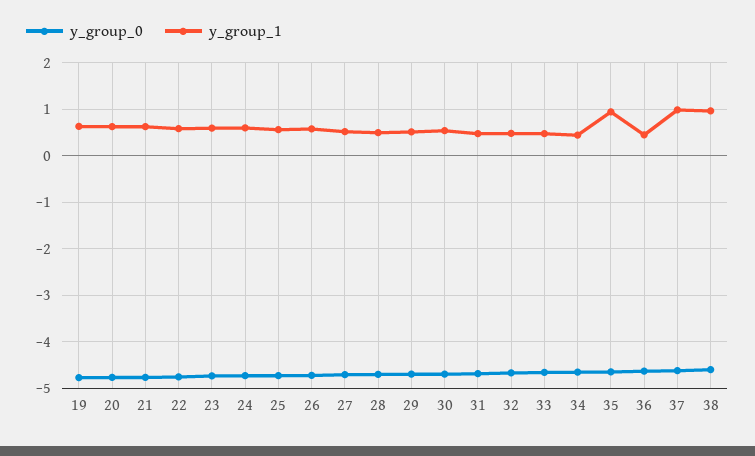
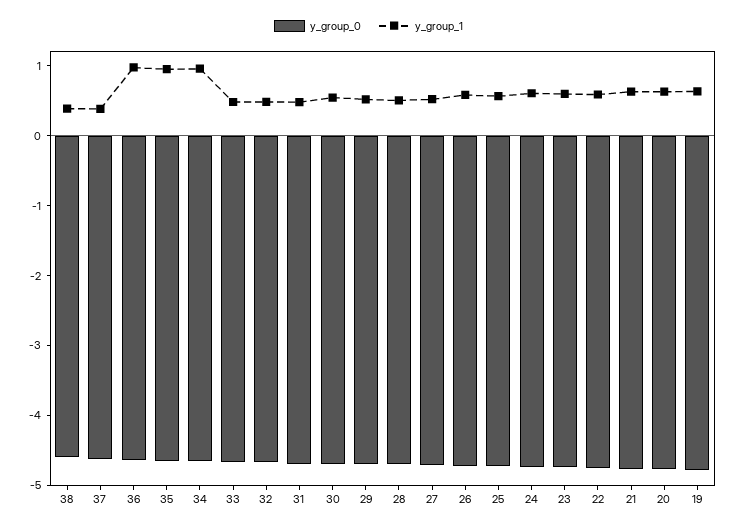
y_group_1, 34: 0.4 -> 1
y_group_1, 36: 0.4 -> 1
y_group_1, 37: 1 -> 0.4
y_group_1, 38: 1 -> 0.4

